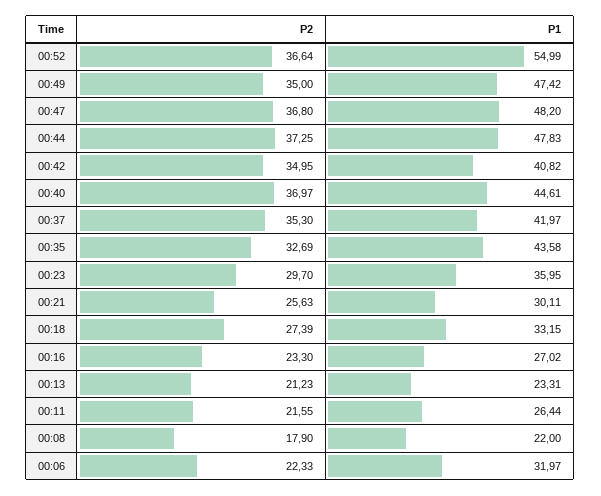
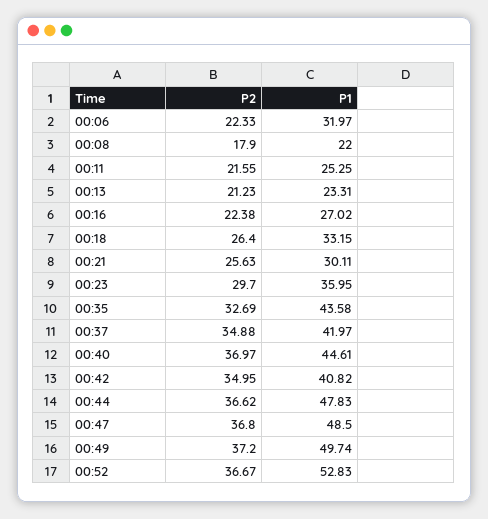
P2, 00:52: 36.64 -> 36.67
P1, 00:52: 54.99 -> 52.83
P2, 00:49: 35 -> 37.2
P1, 00:49: 47.42 -> 49.74
P1, 00:47: 48.2 -> 48.5
P2, 00:44: 37.25 -> 36.62
P2, 00:37: 35.3 -> 34.88
P2, 00:18: 27.39 -> 26.4
P2, 00:16: 23.3 -> 22.38
P1, 00:11: 26.44 -> 25.25

